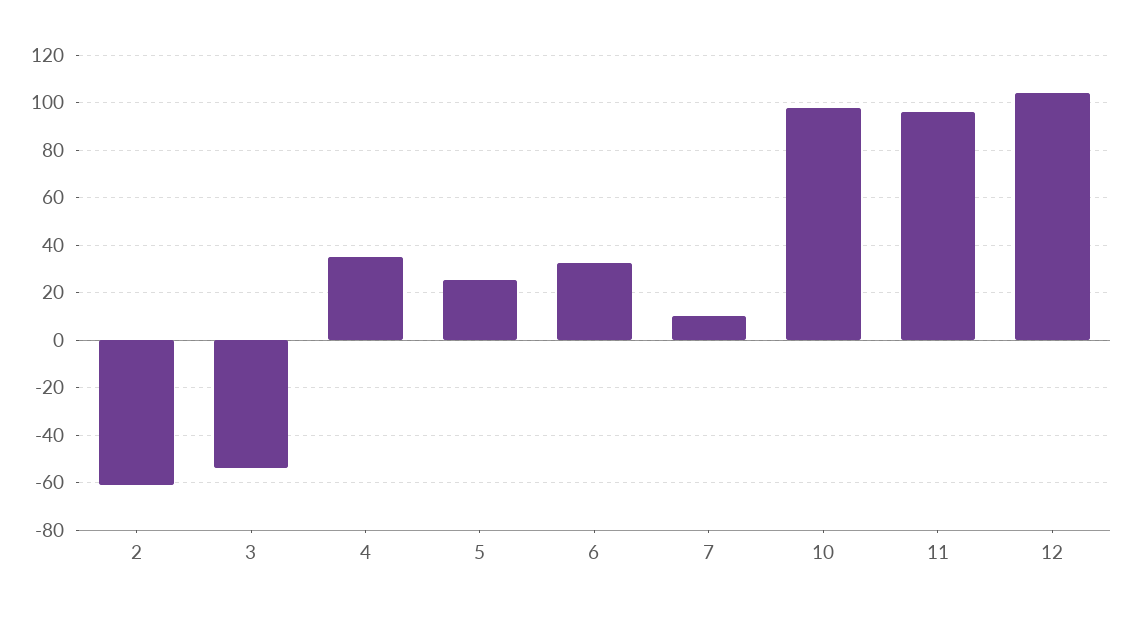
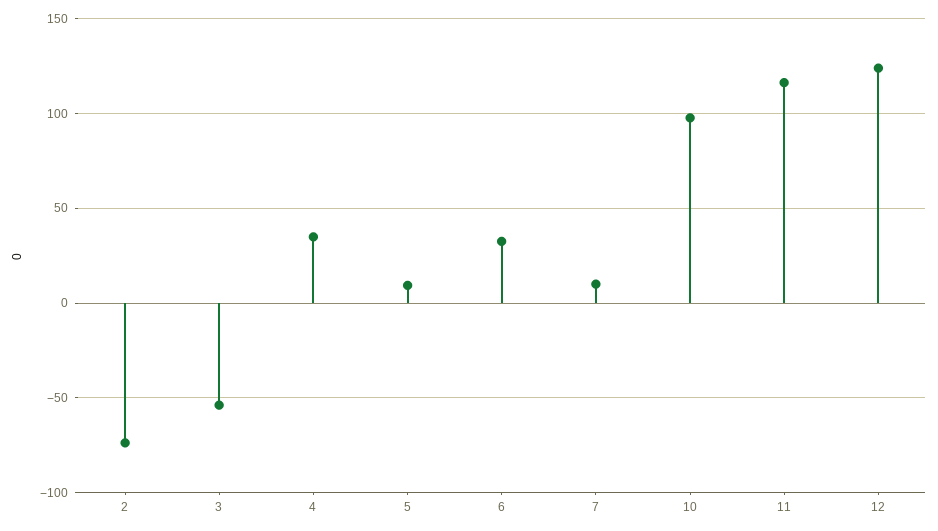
2: -60 -> -75
5: 25 -> 10
11: 95 -> 115
12: 105 -> 125

